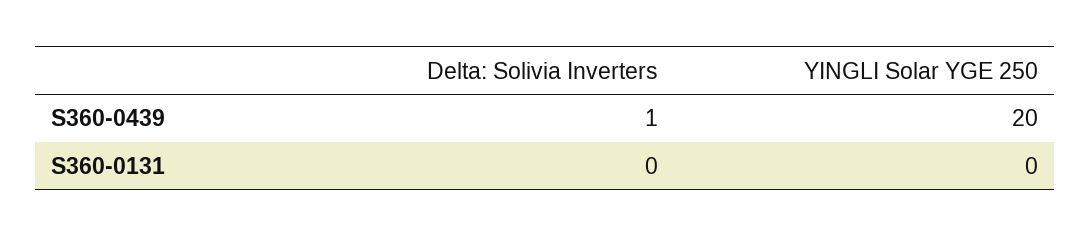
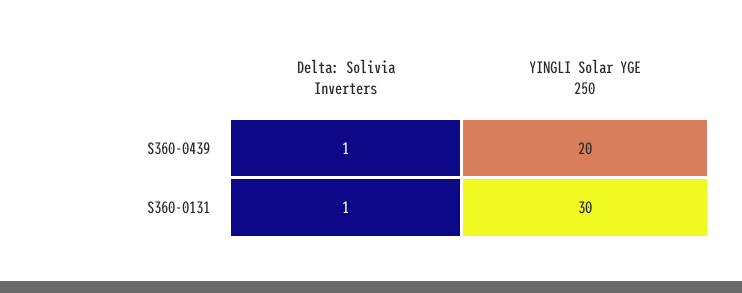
Delta: Solivia Inverters, S360-0131: 0 -> 1
YINGLI Solar YGE 250, S360-0131: 0 -> 30

